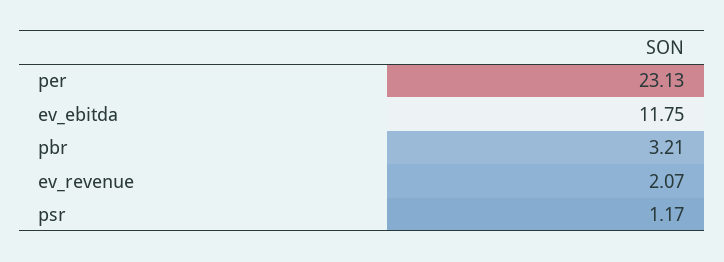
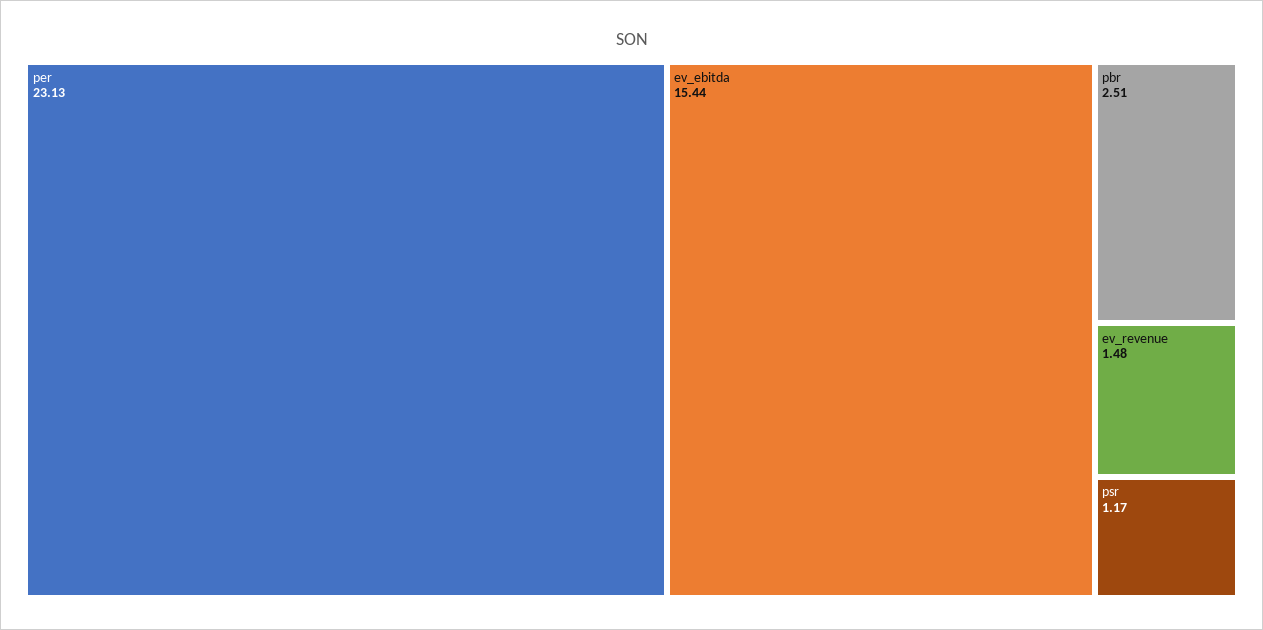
ev_ebitda: 11.75 -> 15.44
pbr: 3.21 -> 2.51
ev_revenue: 2.07 -> 1.48

